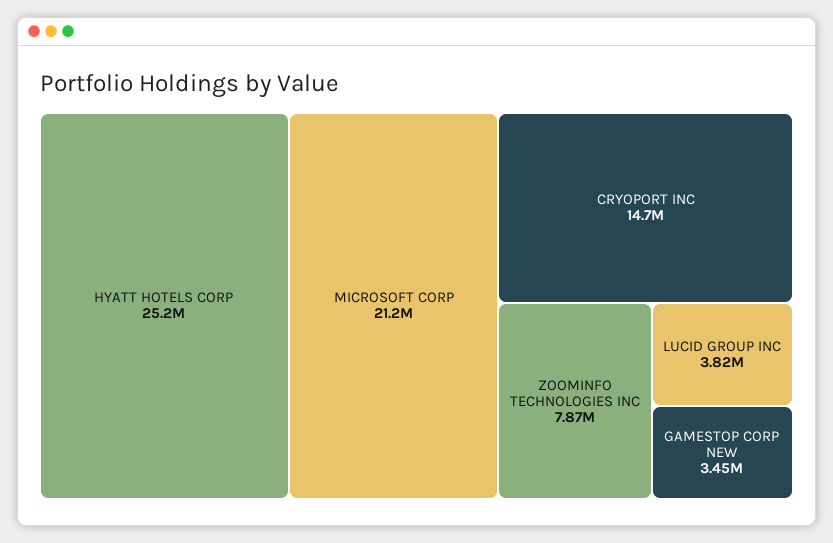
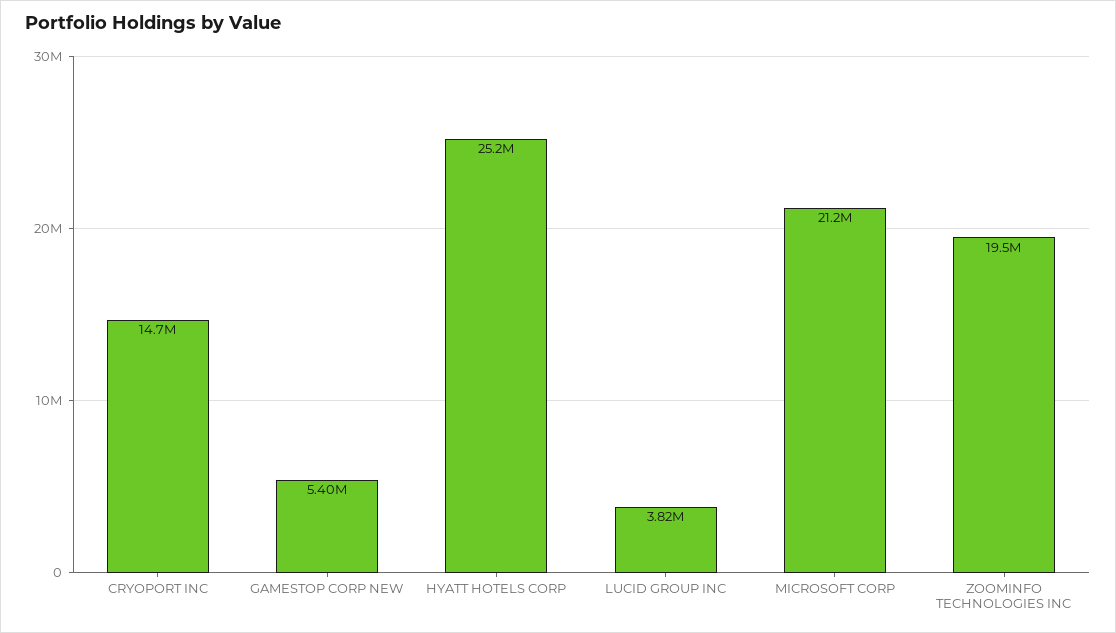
ZOOMINFO TECHNOLOGIES INC: 7870000 -> 19500000
GAMESTOP CORP NEW: 3450000 -> 5400000

